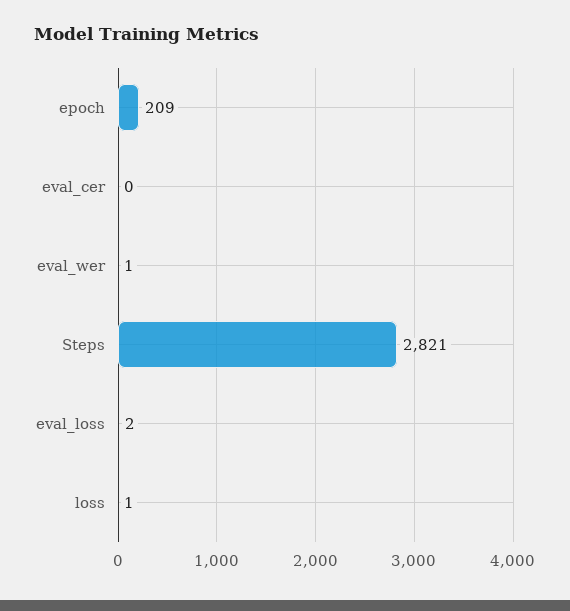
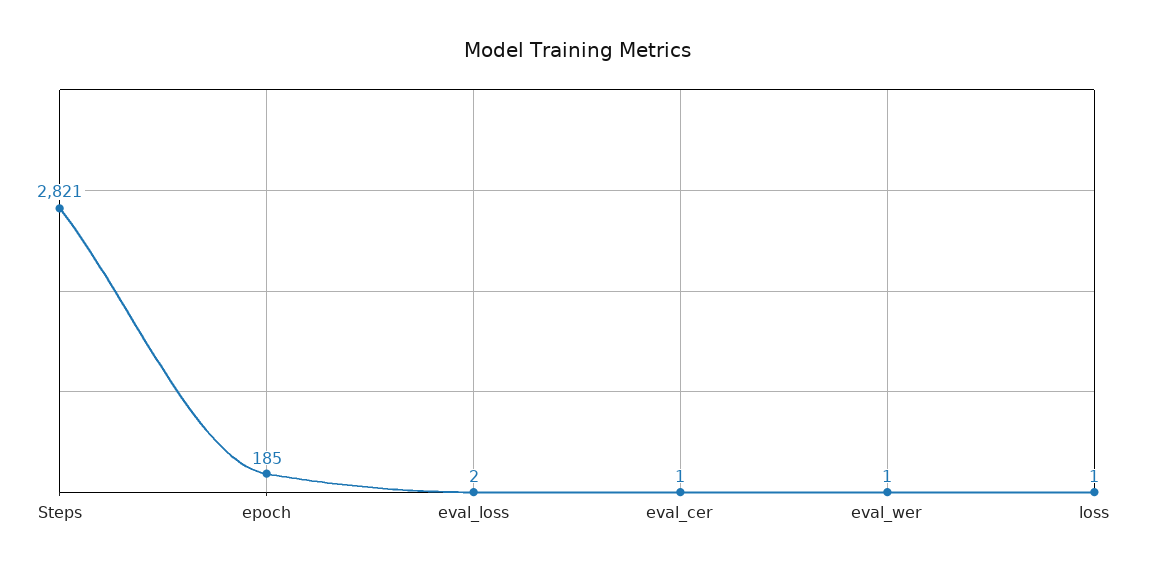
epoch: 209 -> 185
eval_cer: 0 -> 1

